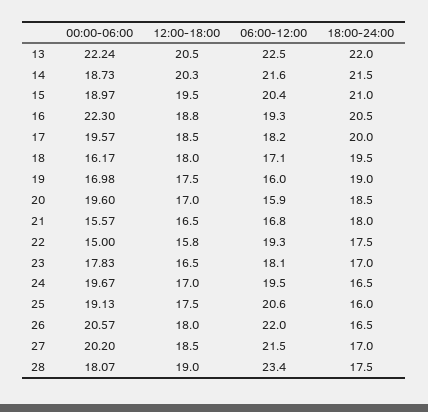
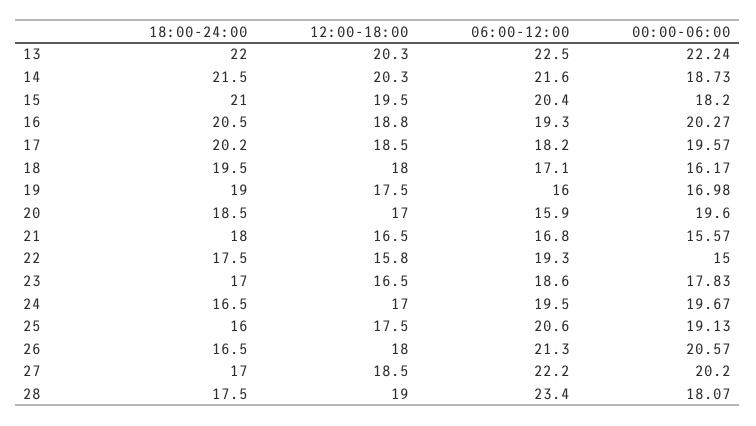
12:00-18:00, 13: 20.5 -> 20.3
00:00-06:00, 15: 18.97 -> 18.2
00:00-06:00, 16: 22.3 -> 20.27
18:00-24:00, 17: 20 -> 20.2
06:00-12:00, 23: 18.1 -> 18.6
06:00-12:00, 26: 22 -> 21.3
06:00-12:00, 27: 21.5 -> 22.2

